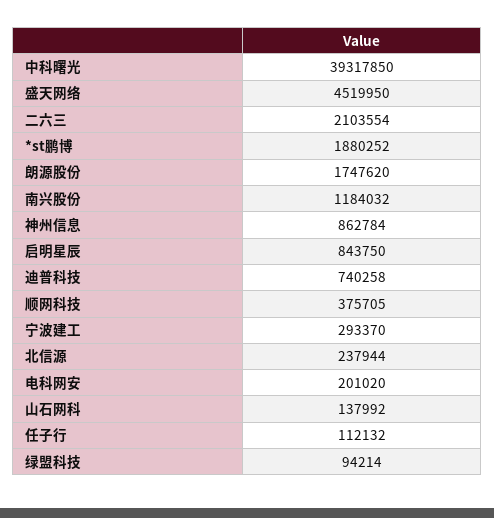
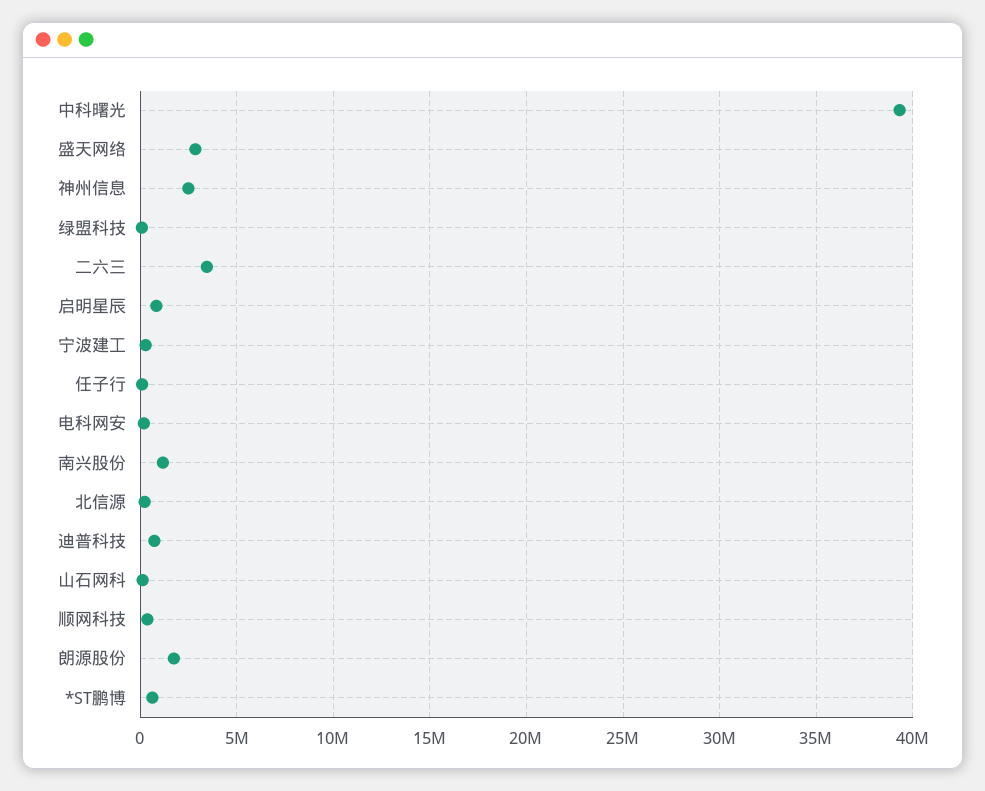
盛天网络: 4519950 -> 3000000
二六三: 2103554 -> 3500000
*st鹏博: 1880252 -> 500000
神州信息: 862784 -> 2500000

